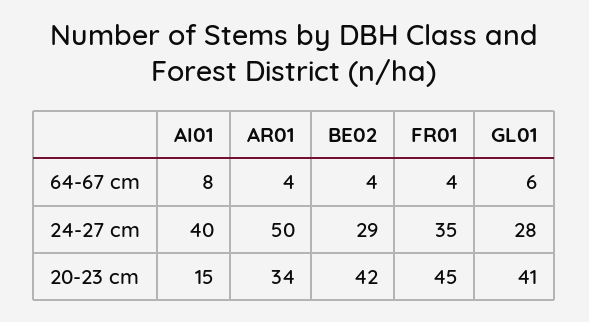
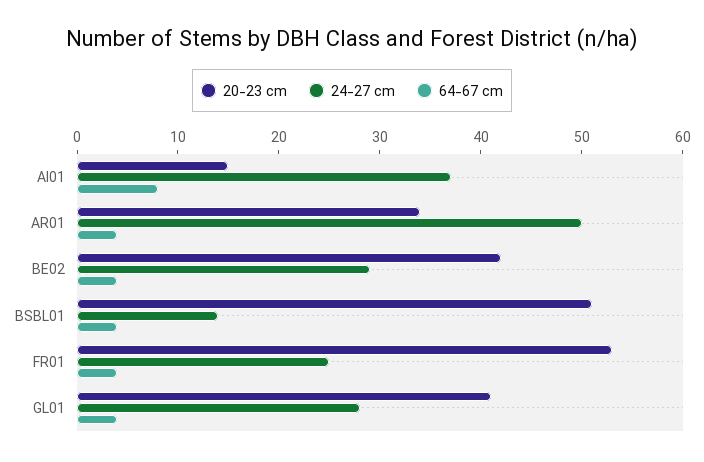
64-67 cm, GL01: 6 -> 4
24-27 cm, AI01: 40 -> 37
24-27 cm, FR01: 35 -> 25
20-23 cm, FR01: 45 -> 53
20-23 cm, BSBL01: none -> 51
24-27 cm, BSBL01: none -> 14
64-67 cm, BSBL01: none -> 4

